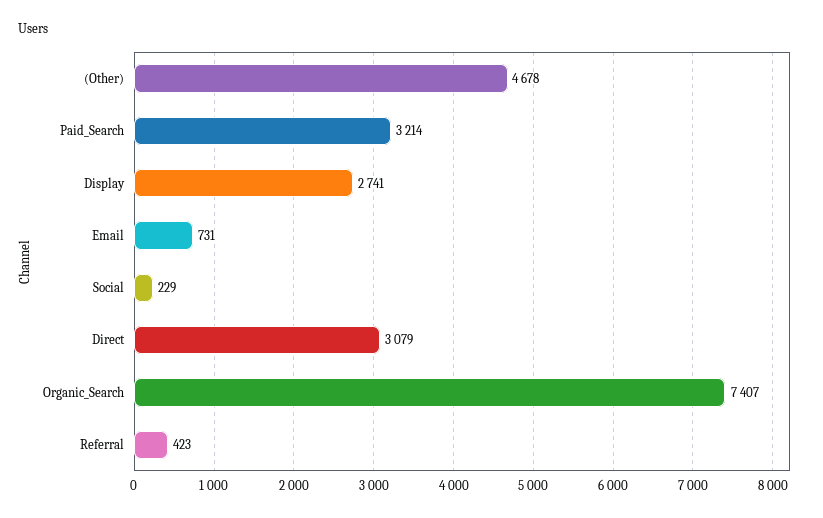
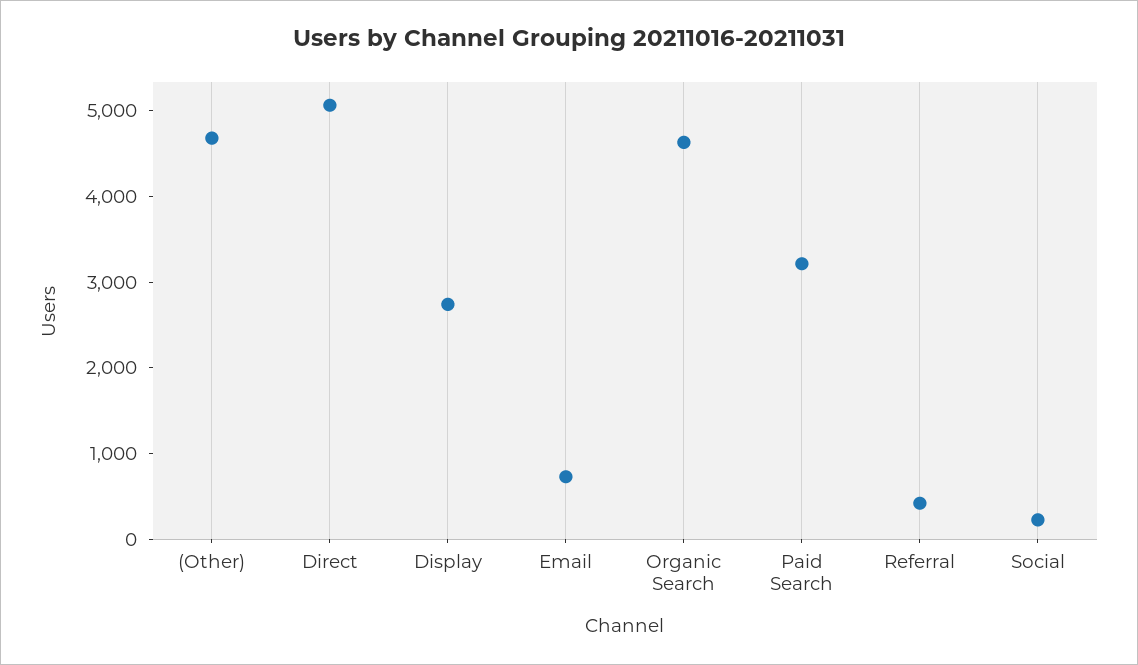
Direct: 3079 -> 5000
Organic_Search: 7407 -> 4600

